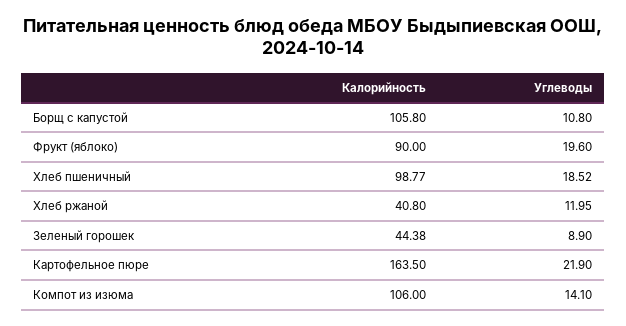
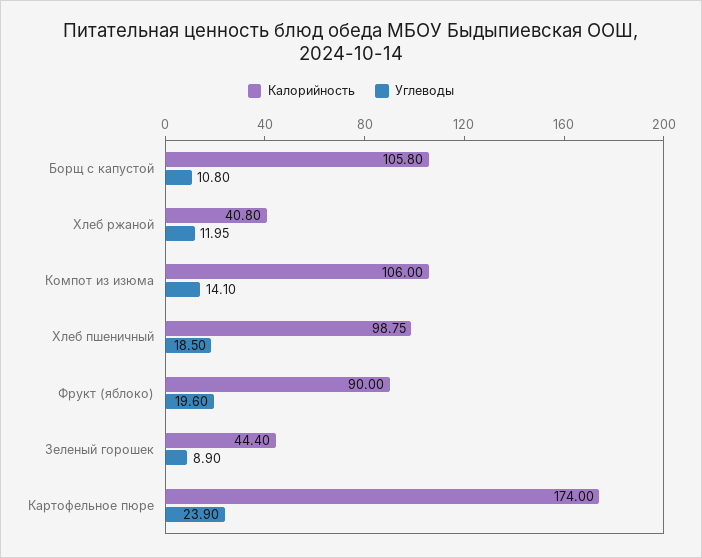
Калорийность, Хлеб пшеничный: 98.77 -> 98.75
Углеводы, Хлеб пшеничный: 18.52 -> 18.5
Калорийность, Зеленый горошек: 44.38 -> 44.4
Калорийность, Картофельное пюре: 163.5 -> 174
Углеводы, Картофельное пюре: 21.9 -> 23.9

